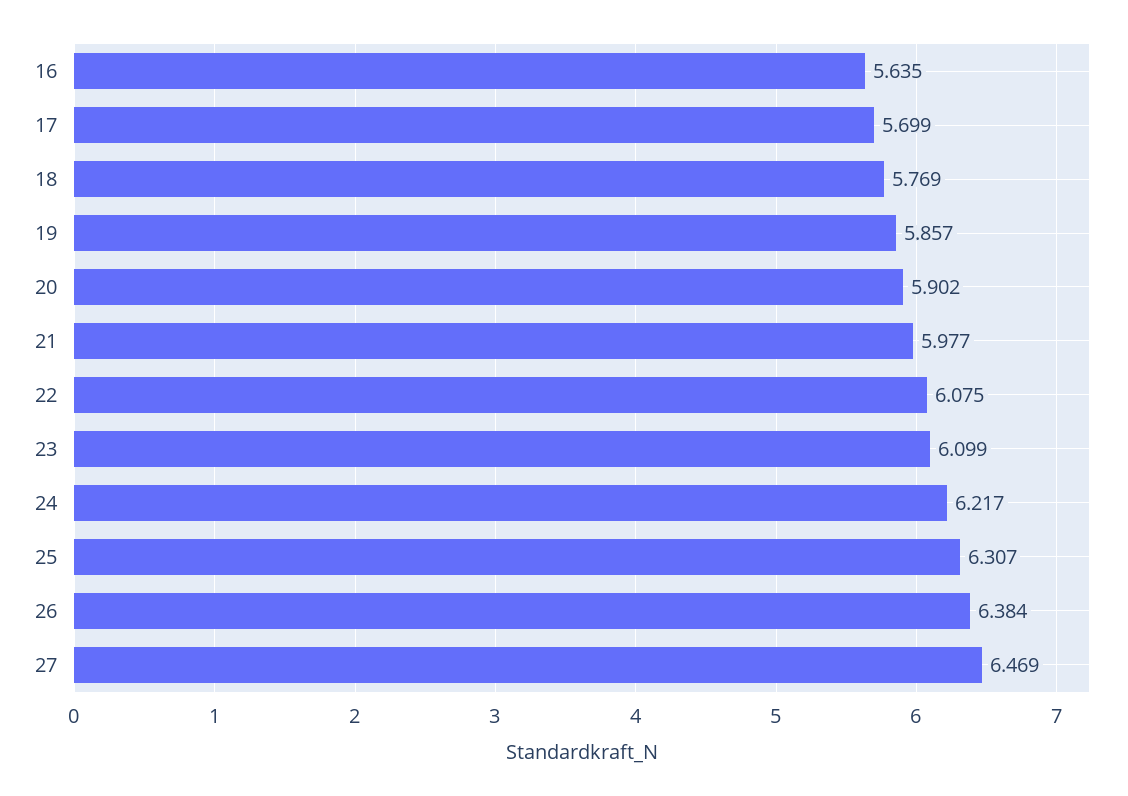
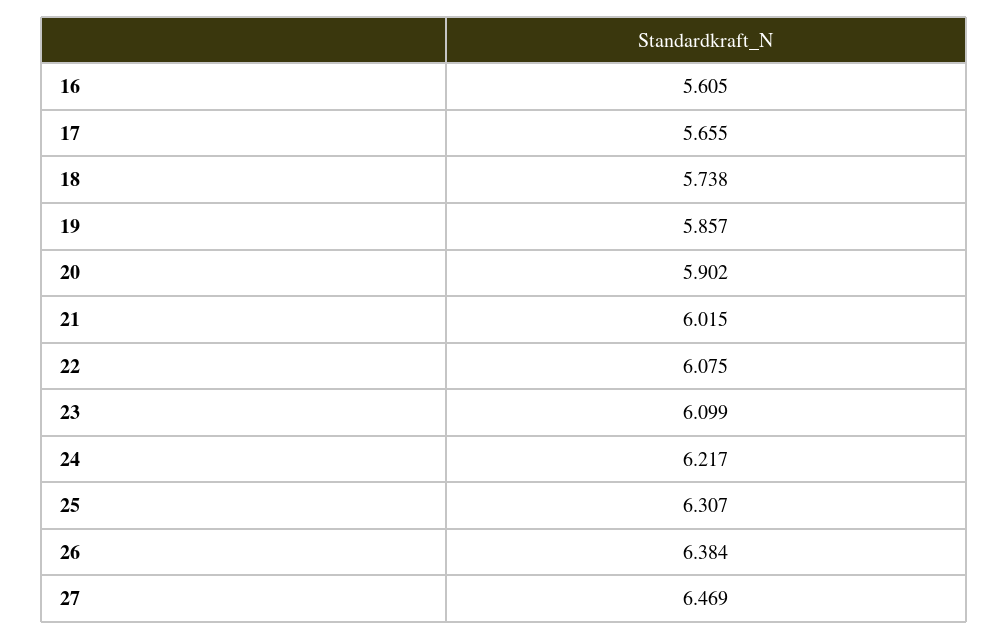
16: 5.635 -> 5.605
17: 5.699 -> 5.655
18: 5.769 -> 5.738
21: 5.977 -> 6.015

